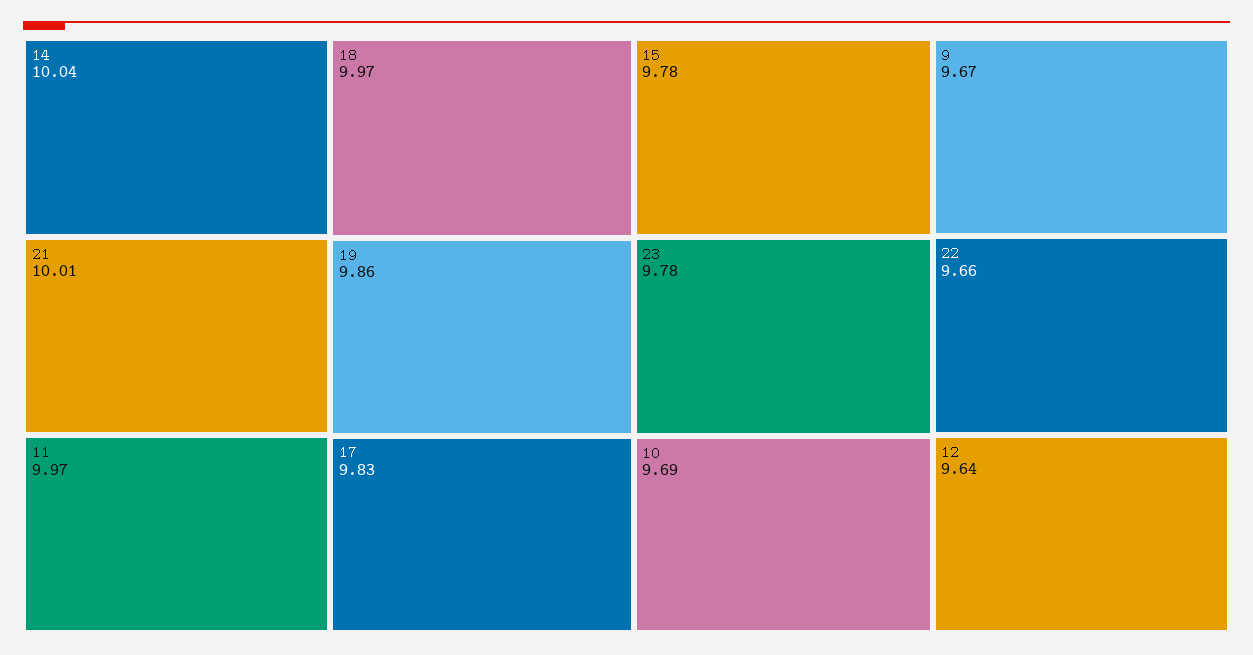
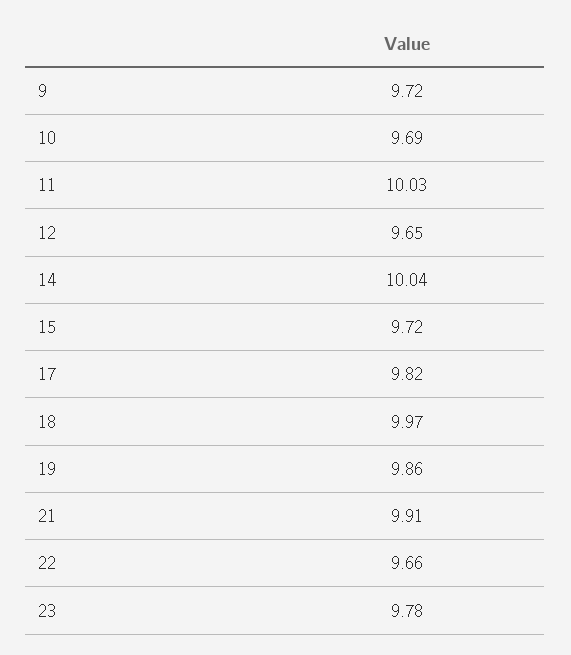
21: 10.01 -> 9.91
11: 9.97 -> 10.03
17: 9.83 -> 9.82
15: 9.78 -> 9.72
9: 9.67 -> 9.72
12: 9.64 -> 9.65

